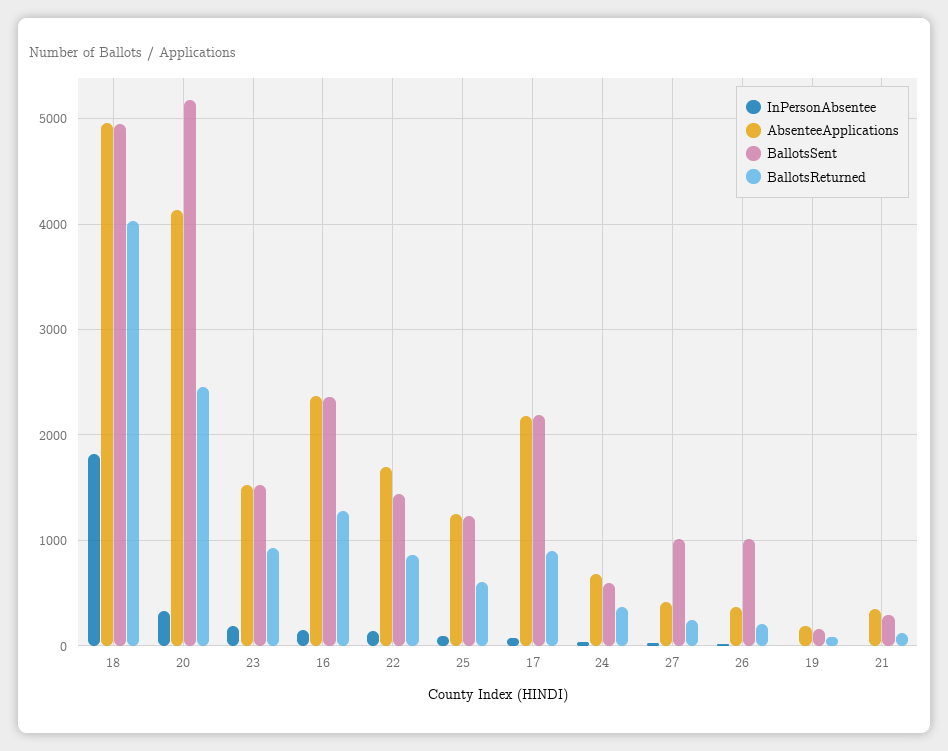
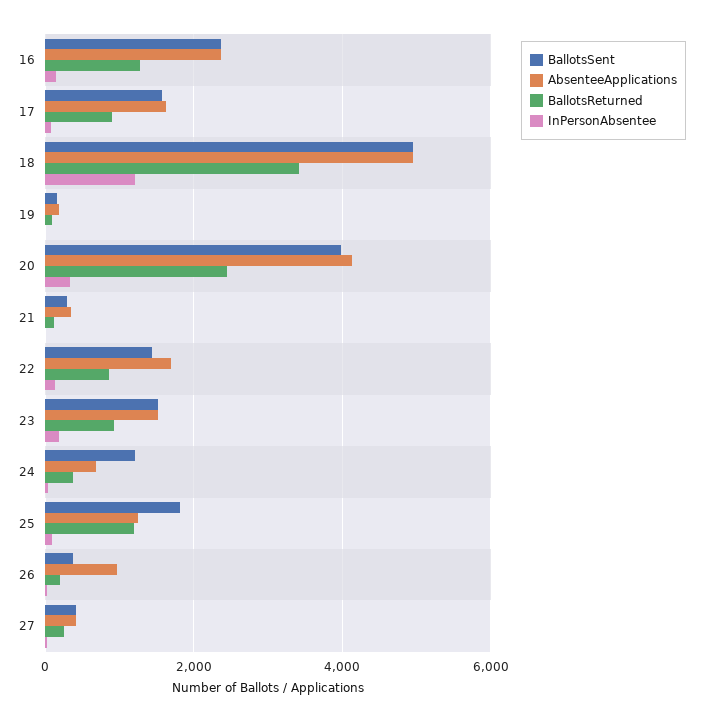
InPersonAbsentee, 18: 1800 -> 1200
BallotsReturned, 18: 4000 -> 3400
BallotsSent, 20: 5200 -> 4000
BallotsSent, 25: 1200 -> 1800
BallotsReturned, 25: 600 -> 1200
AbsenteeApplications, 17: 2200 -> 1600
BallotsSent, 17: 2200 -> 1600
BallotsSent, 24: 600 -> 1200
BallotsSent, 27: 1000 -> 400
AbsenteeApplications, 26: 400 -> 1000
BallotsSent, 26: 1000 -> 400

